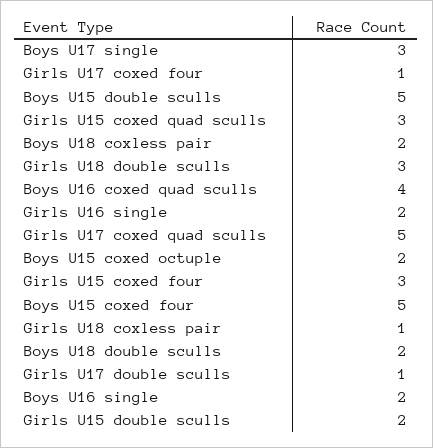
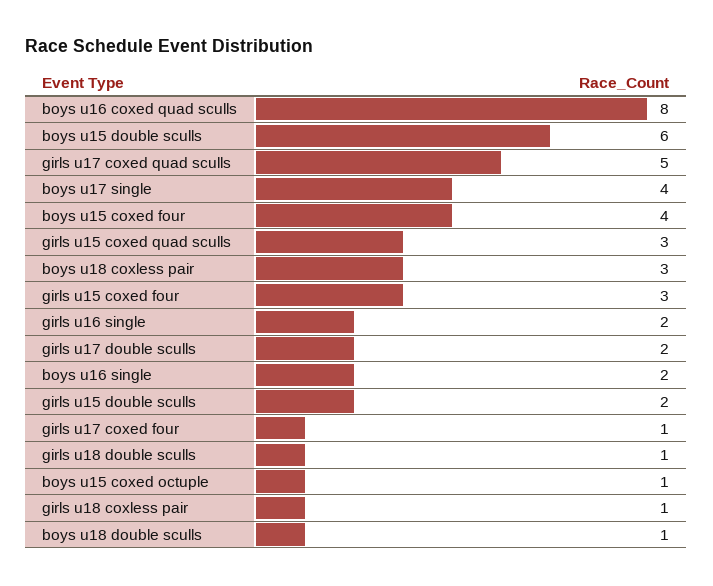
Boys U17 single: 3 -> 4
Boys U15 double sculls: 5 -> 6
Boys U18 coxless pair: 2 -> 3
Girls U18 double sculls: 3 -> 1
Boys U16 coxed quad sculls: 4 -> 8
Boys U15 coxed octuple: 2 -> 1
Boys U15 coxed four: 5 -> 4
Boys U18 double sculls: 2 -> 1
Girls U17 double sculls: 1 -> 2

